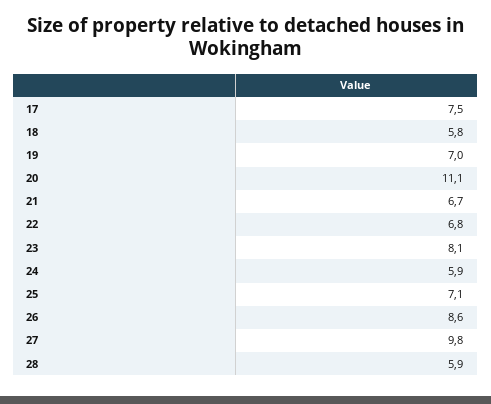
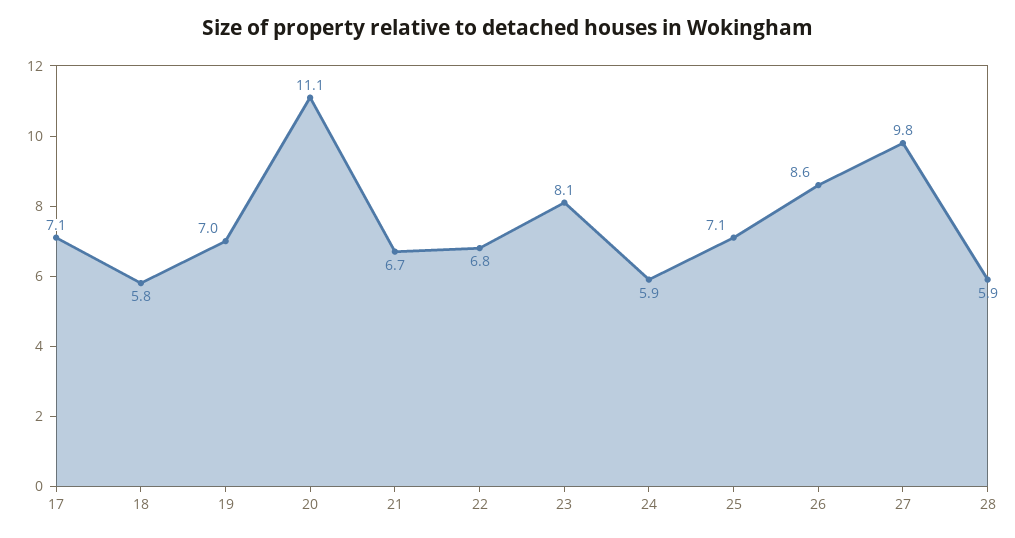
17: 7.5 -> 7.1

